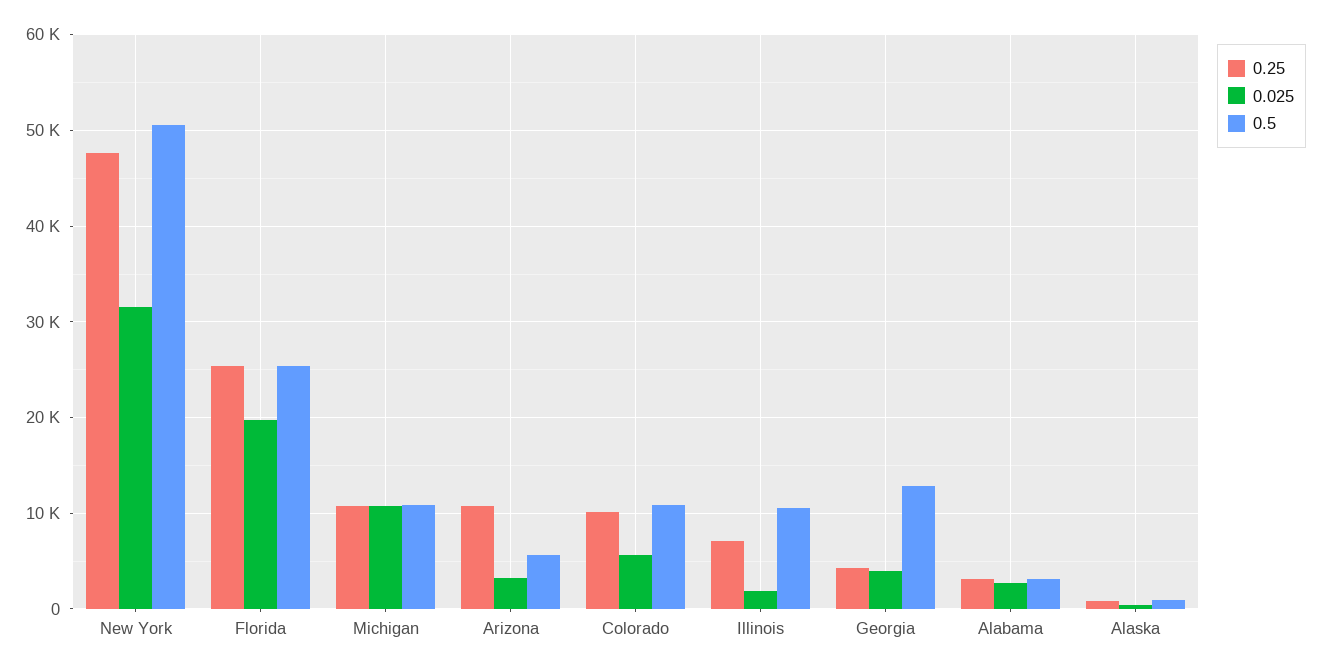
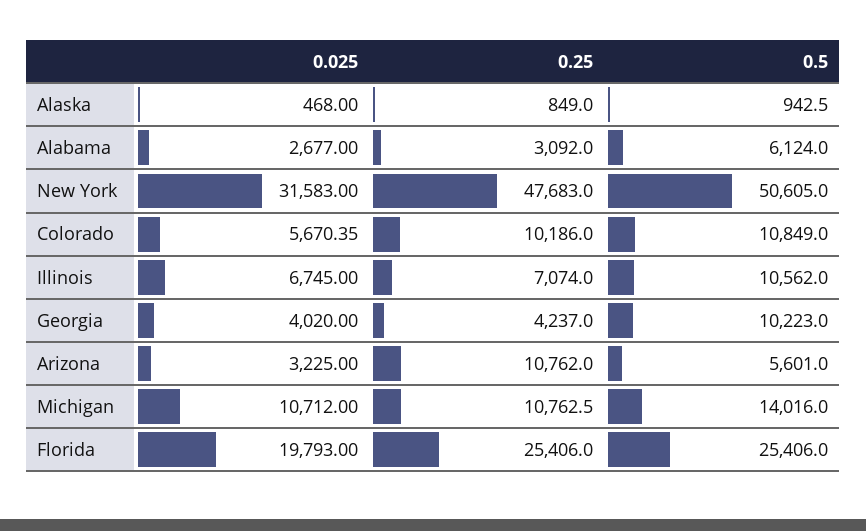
0.5, Michigan: 11000 -> 14016
0.025, Illinois: 2000 -> 6745
0.5, Georgia: 13000 -> 10223
0.5, Alabama: 3000 -> 6124

